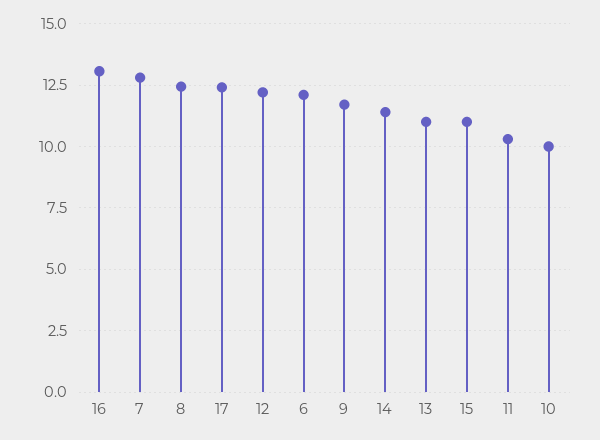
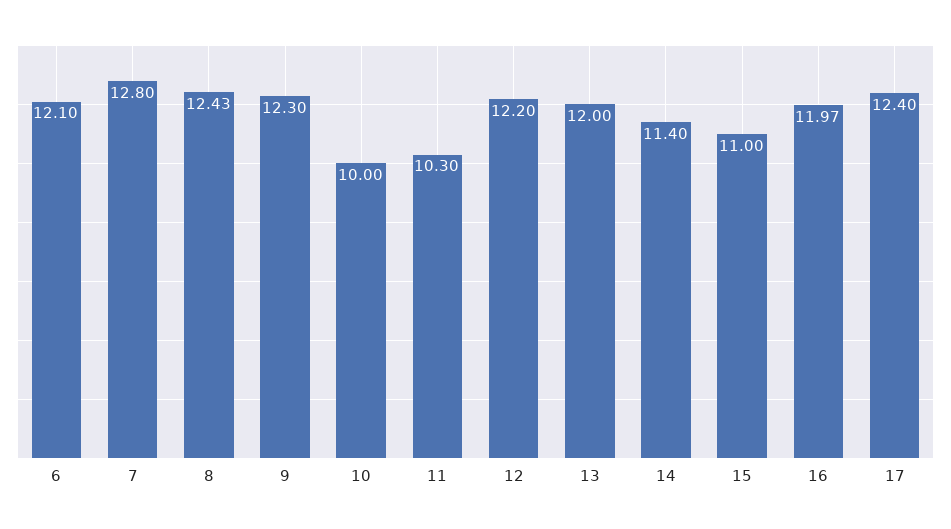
16: 13 -> 11.97
9: 11.75 -> 12.3
13: 11 -> 12

